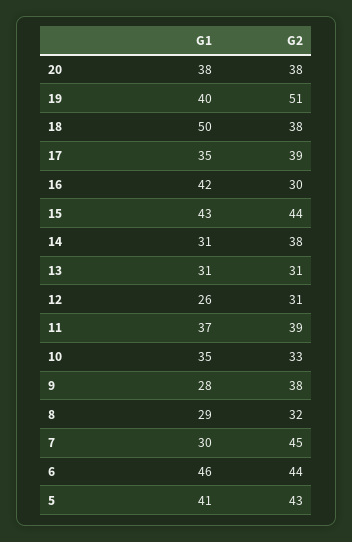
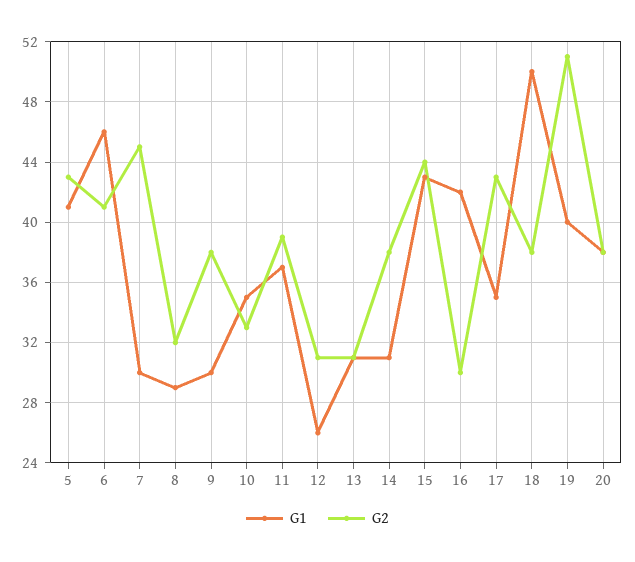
G2, 17: 39 -> 43
G1, 9: 28 -> 30
G2, 6: 44 -> 41

